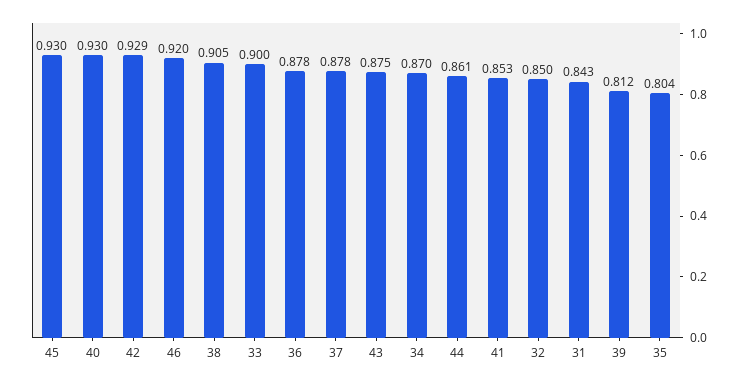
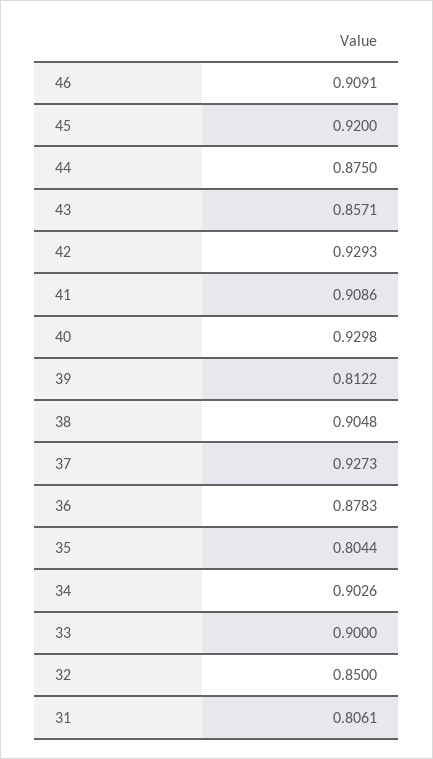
45: 0.93 -> 0.92
46: 0.92 -> 0.9091
37: 0.878 -> 0.9273
43: 0.875 -> 0.8571
34: 0.87 -> 0.9026
44: 0.861 -> 0.875
41: 0.853 -> 0.9086
31: 0.843 -> 0.8061

